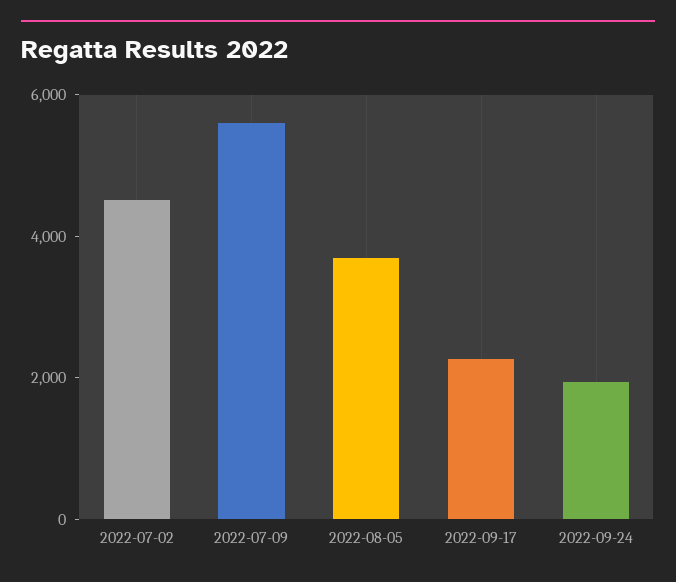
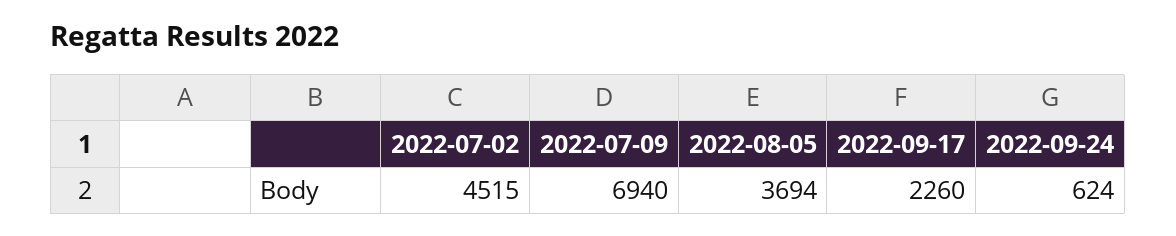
2022-07-09: 5500 -> 6940
2022-09-24: 2000 -> 624

